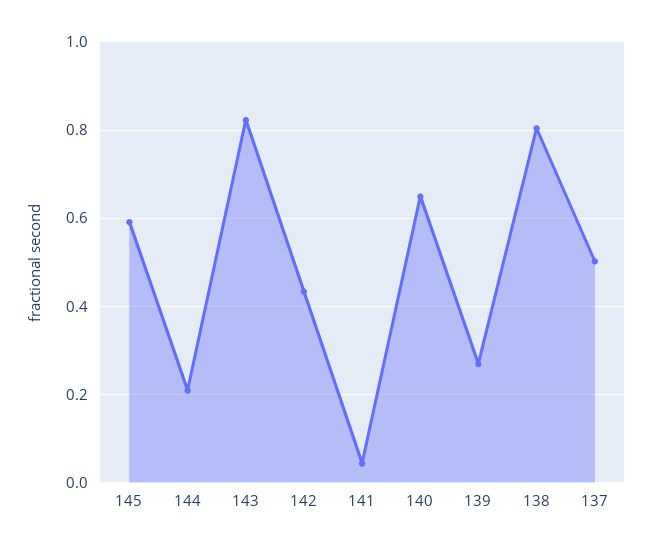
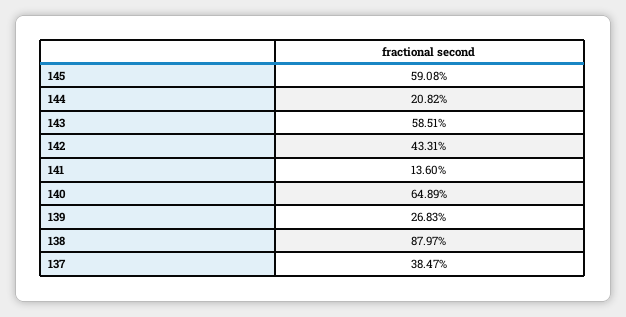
143: 0.82 -> 0.5851
141: 0.04 -> 0.136
138: 0.8 -> 0.8797
137: 0.5 -> 0.3847

